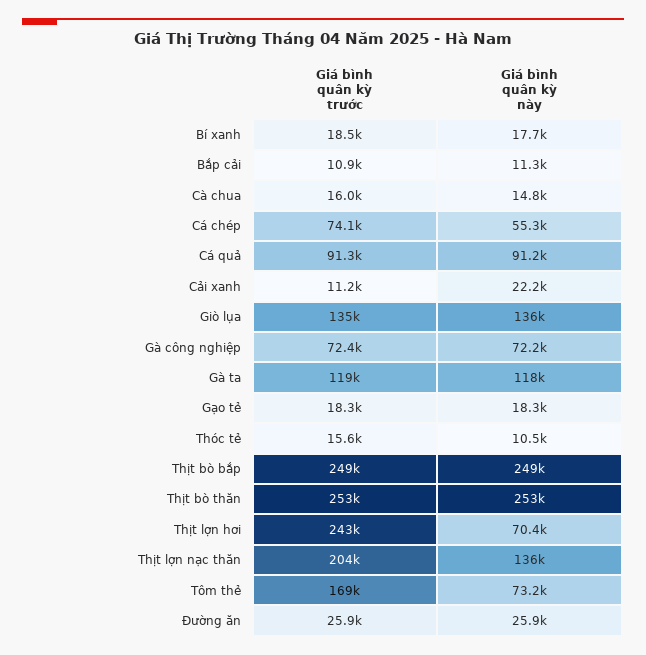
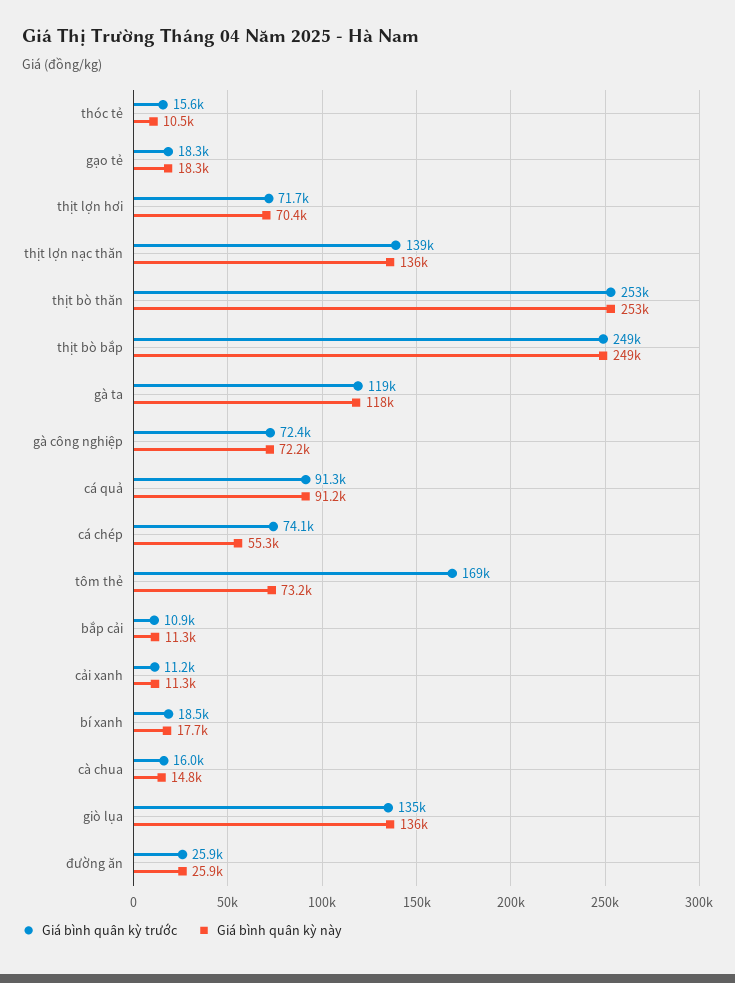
Giá bình quân kỳ này, Cải xanh: 22200 -> 11300
Giá bình quân kỳ trước, Thịt lợn hơi: 243000 -> 71700
Giá bình quân kỳ trước, Thịt lợn nạc thăn: 204000 -> 139000

